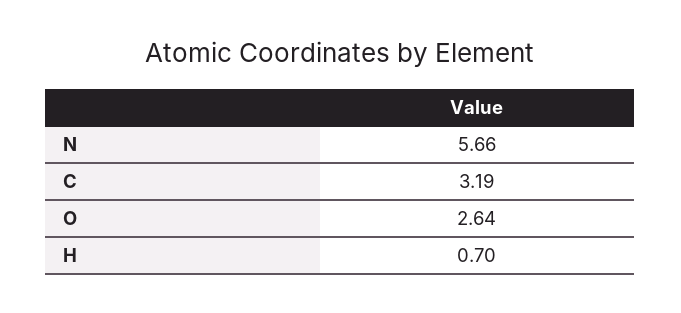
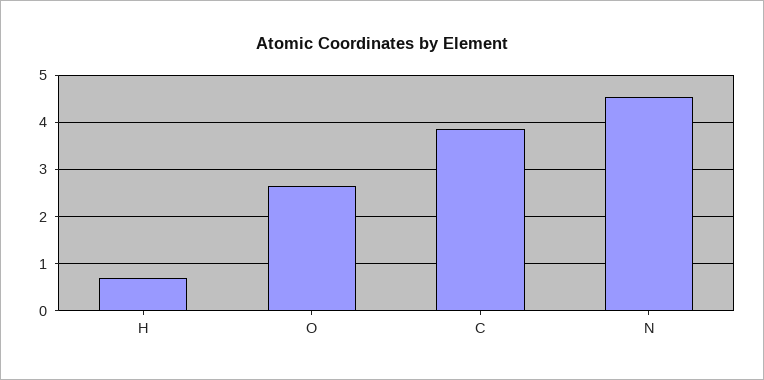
N: 5.66 -> 4.6
C: 3.19 -> 3.8

